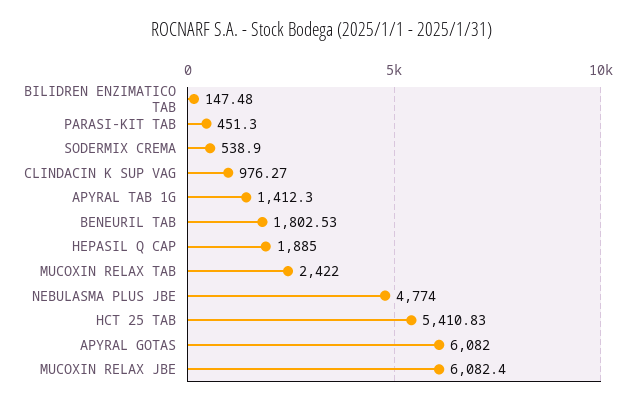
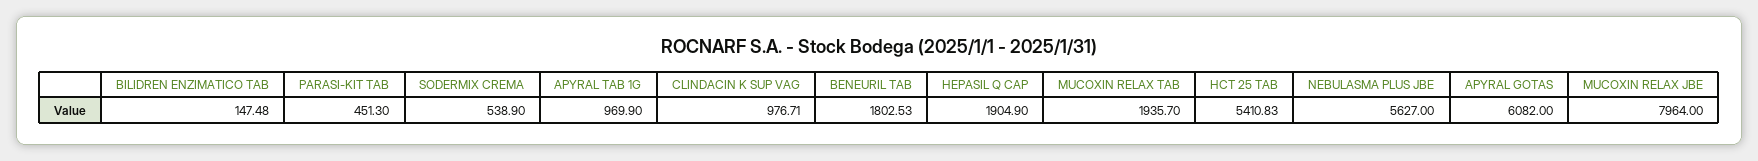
CLINDACIN K SUP VAG: 976.27 -> 976.71
APYRAL TAB 1G: 1412.3 -> 969.9
HEPASIL Q CAP: 1885 -> 1904.9
MUCOXIN RELAX TAB: 2422 -> 1935.7
NEBULASMA PLUS JBE: 4774 -> 5627
MUCOXIN RELAX JBE: 6082.4 -> 7964

